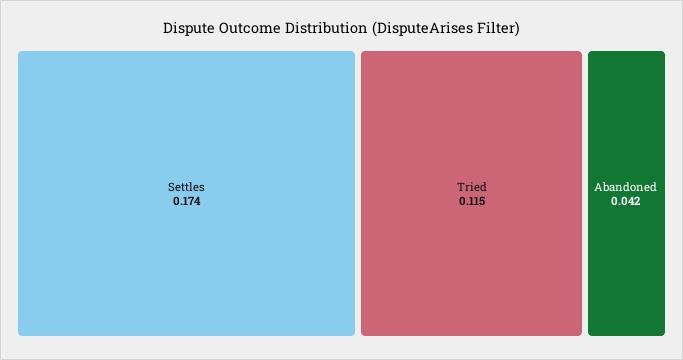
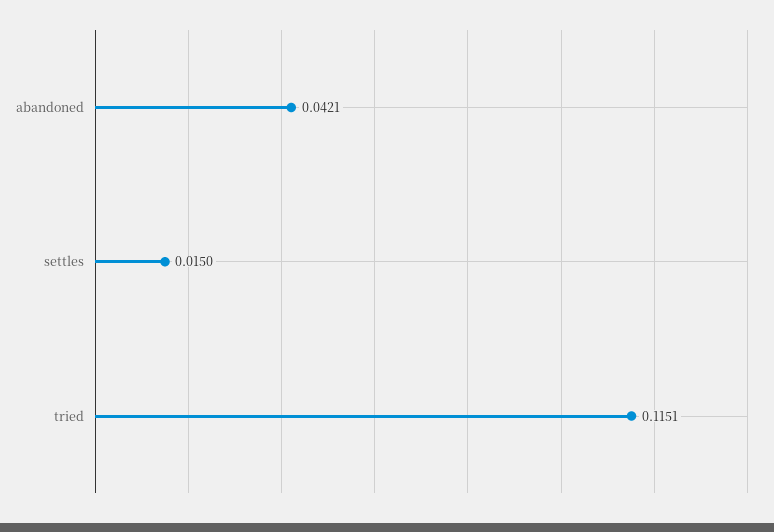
Settles: 0.174 -> 0.015

